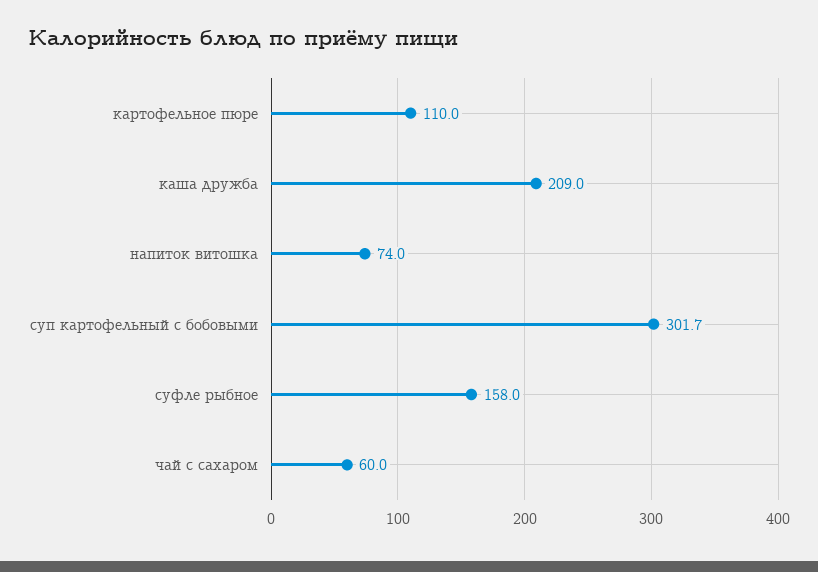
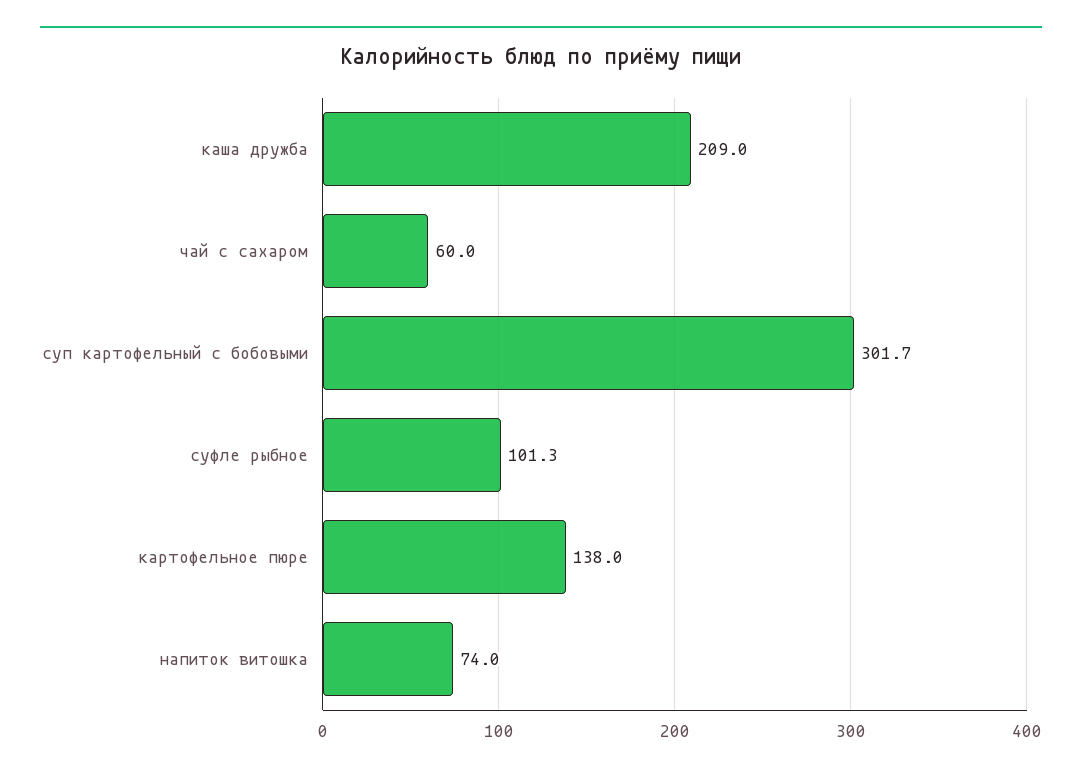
картофельное пюре: 110 -> 138
суфле рыбное: 158 -> 101.3

